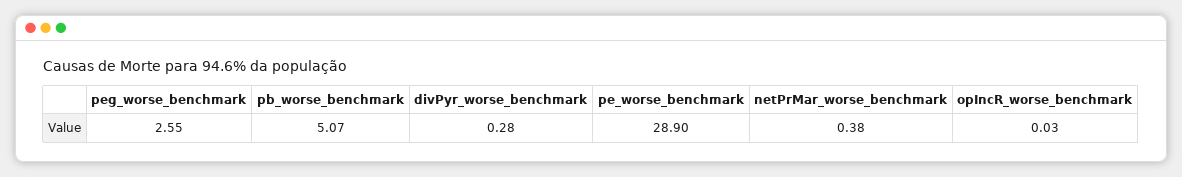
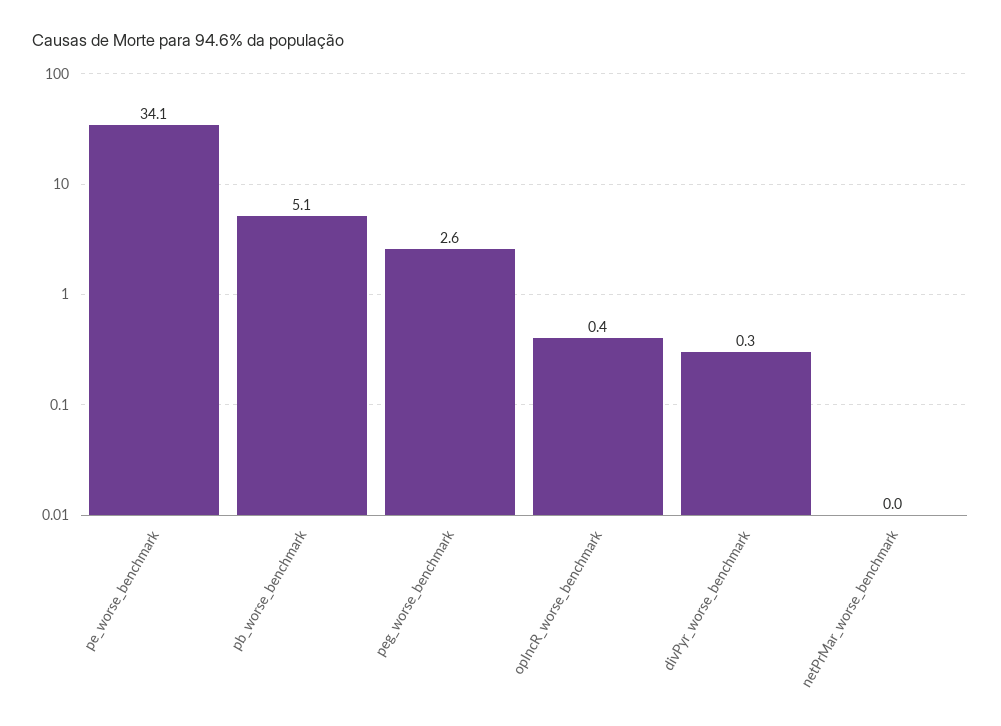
pe_worse_benchmark: 28.9 -> 34.1
netPrMar_worse_benchmark: 0.38 -> 0
opIncR_worse_benchmark: 0.03 -> 0.4

